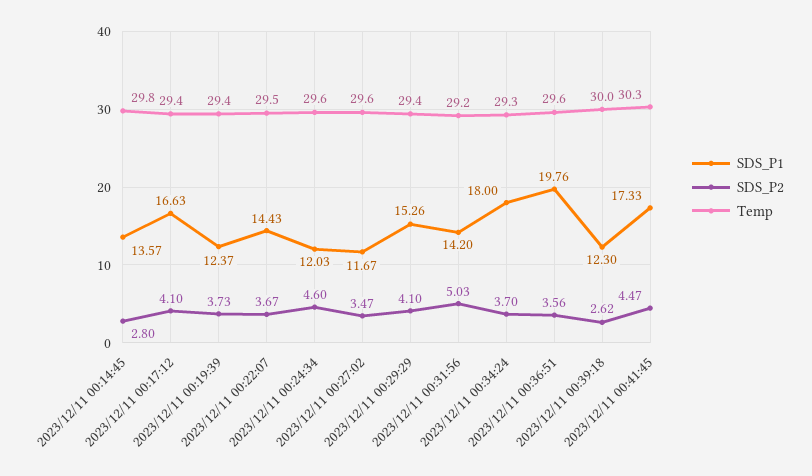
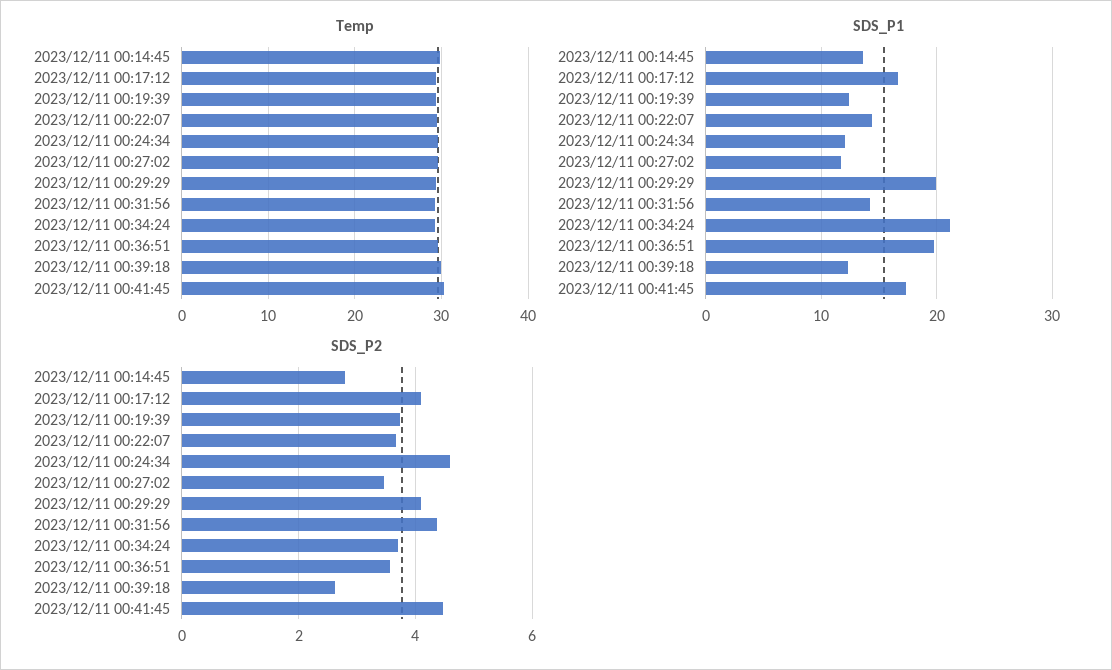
SDS_P1, 2023/12/11 00:29:29: 15.26 -> 20
SDS_P2, 2023/12/11 00:31:56: 5.03 -> 4.4
SDS_P1, 2023/12/11 00:34:24: 18 -> 21

